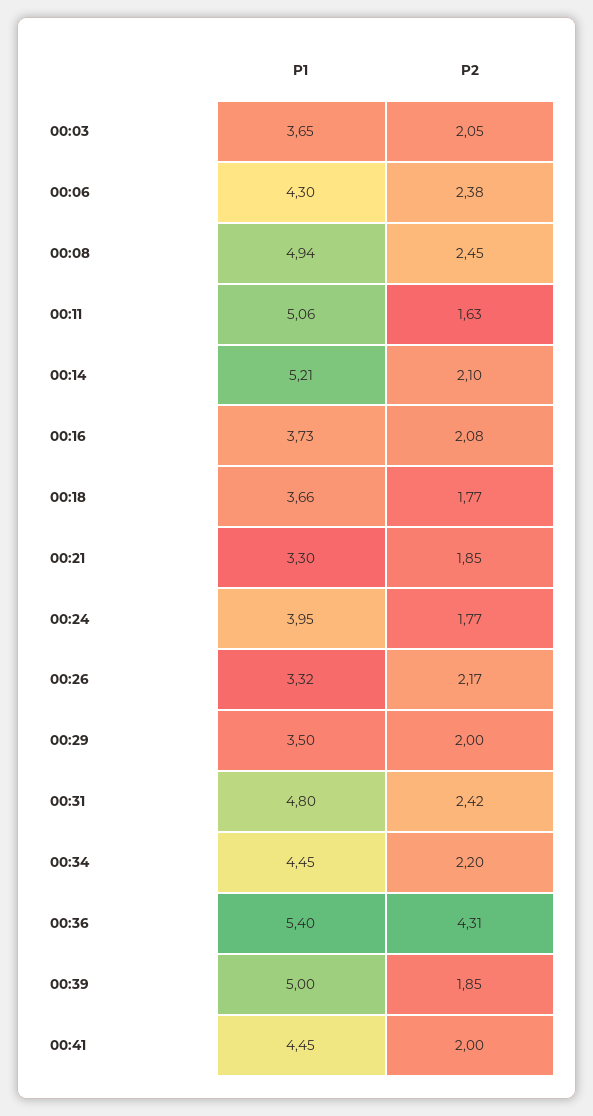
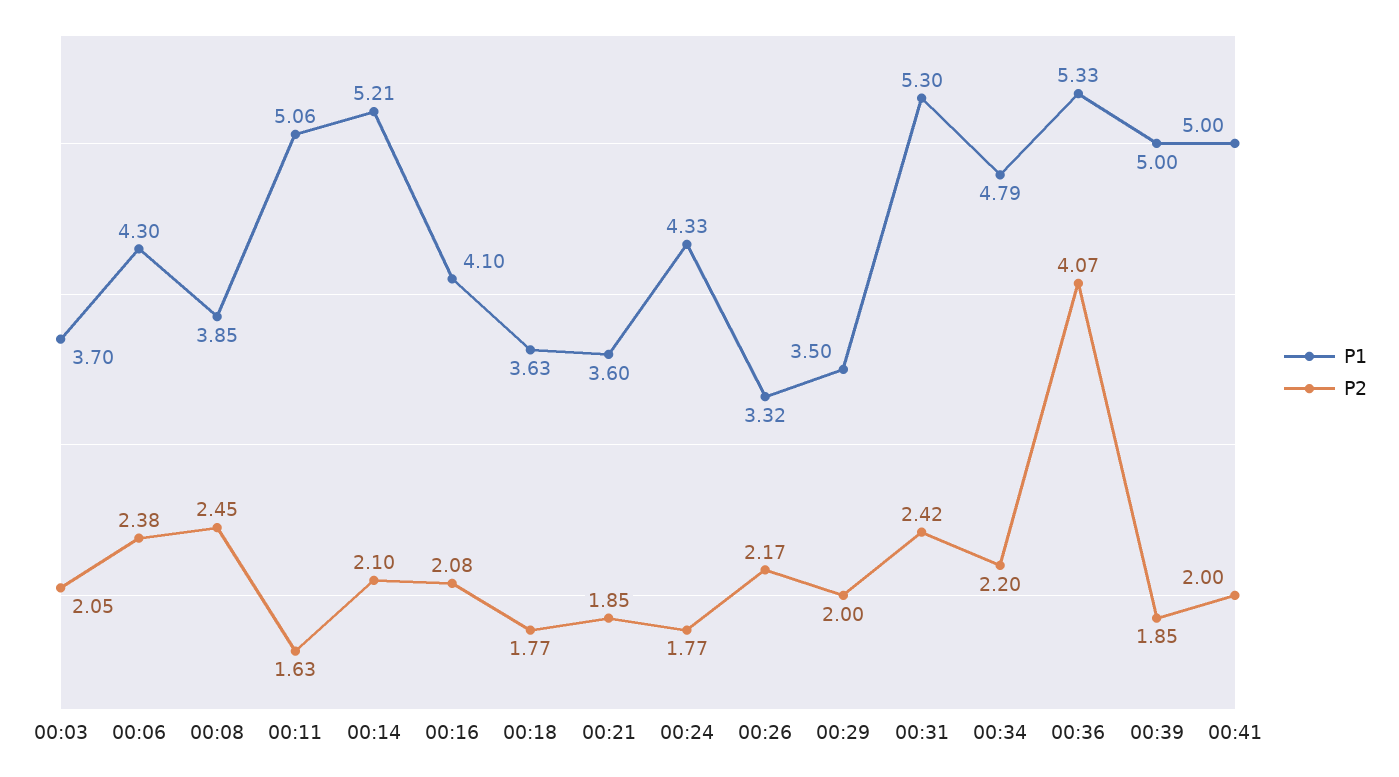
P1, 00:03: 3.65 -> 3.7
P1, 00:08: 4.94 -> 3.85
P1, 00:16: 3.73 -> 4.1
P1, 00:18: 3.66 -> 3.63
P1, 00:21: 3.3 -> 3.6
P1, 00:24: 3.95 -> 4.33
P1, 00:31: 4.8 -> 5.3
P1, 00:34: 4.45 -> 4.79
P1, 00:36: 5.4 -> 5.33
P2, 00:36: 4.31 -> 4.07
P1, 00:41: 4.45 -> 5

